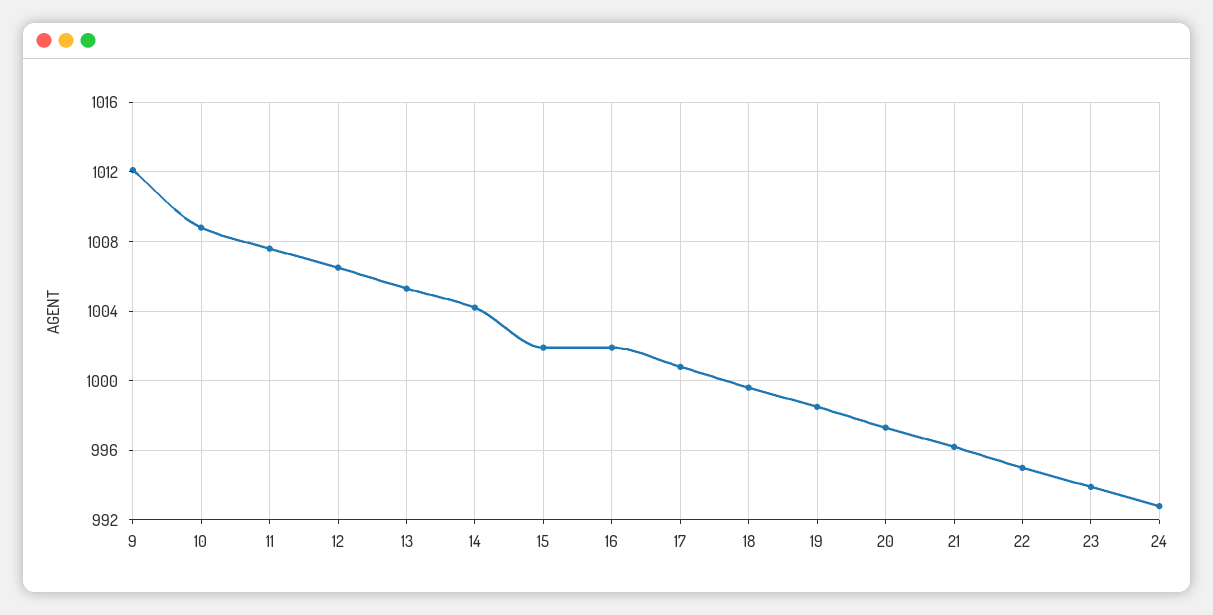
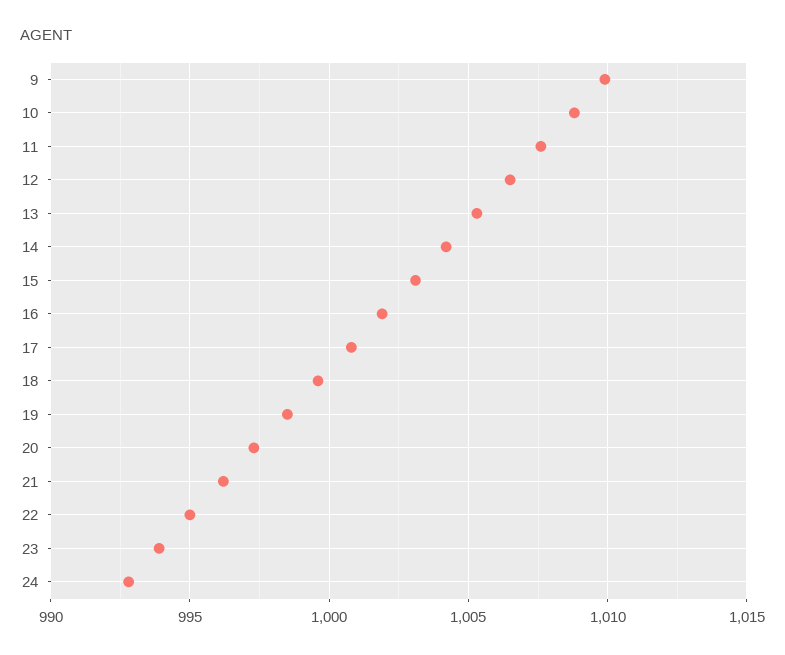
9: 1012 -> 1010
15: 1002 -> 1003

